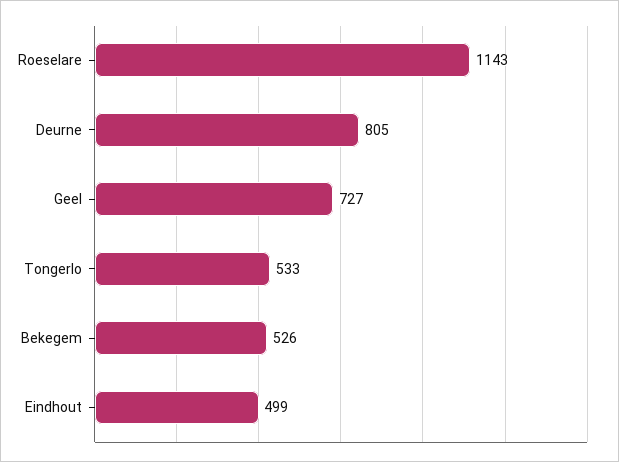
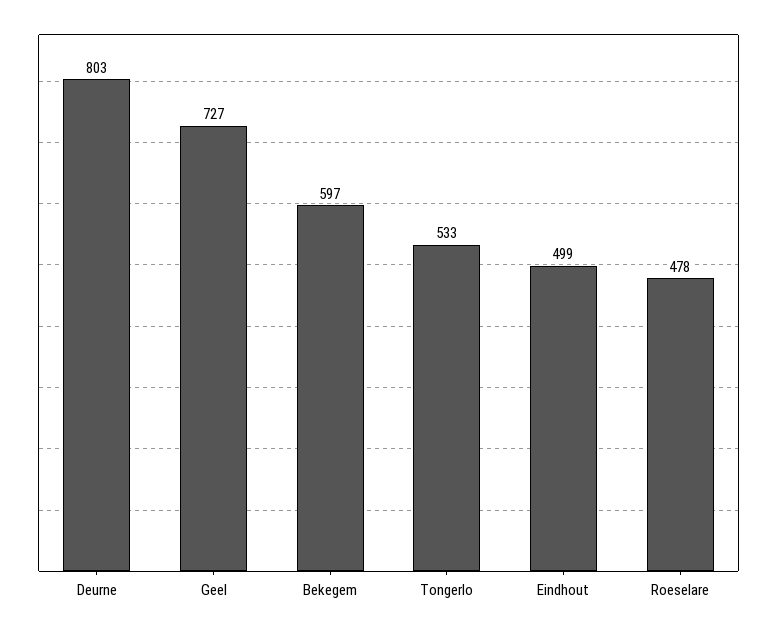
Roeselare: 1143 -> 478
Deurne: 805 -> 803
Bekegem: 526 -> 597

